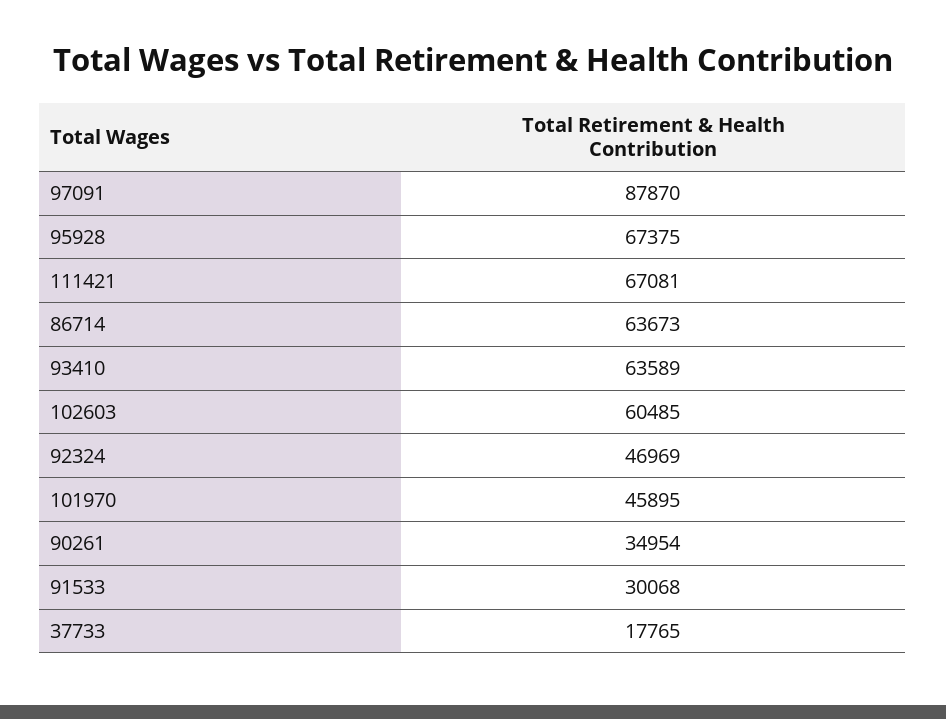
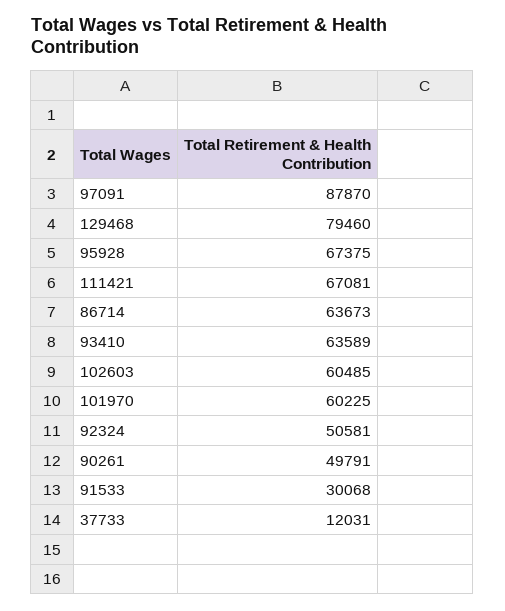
92324: 46969 -> 50581
101970: 45895 -> 60225
90261: 34954 -> 49791
37733: 17765 -> 12031
129468: none -> 79460

